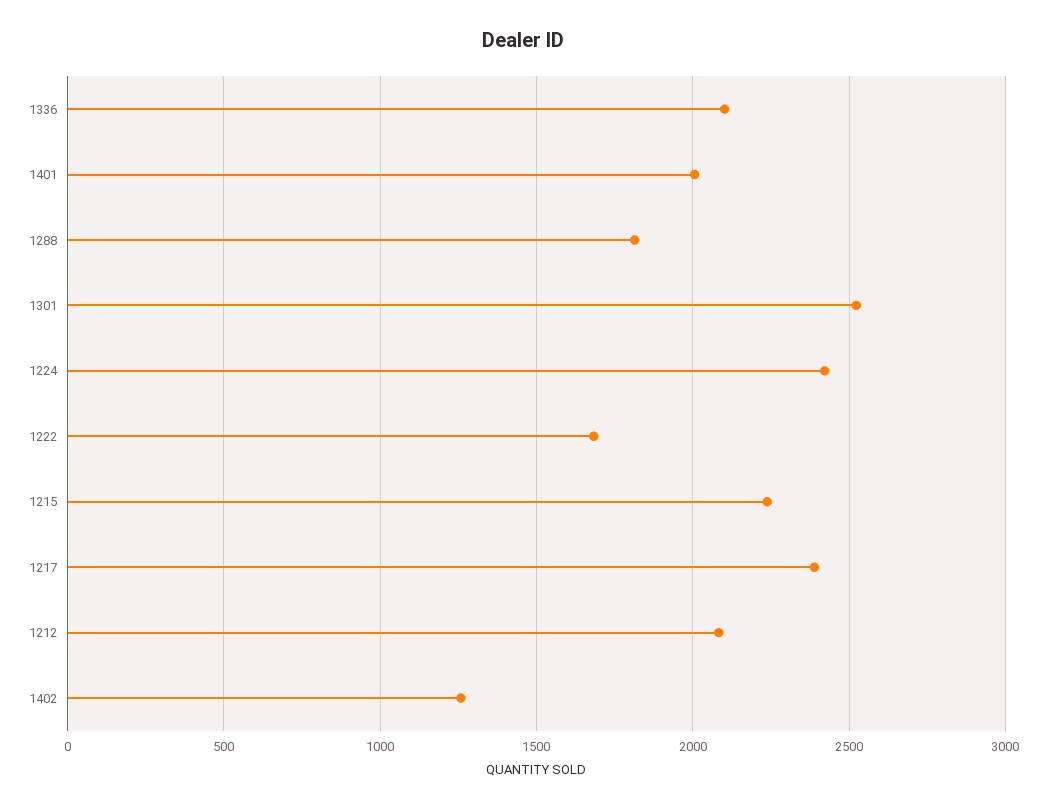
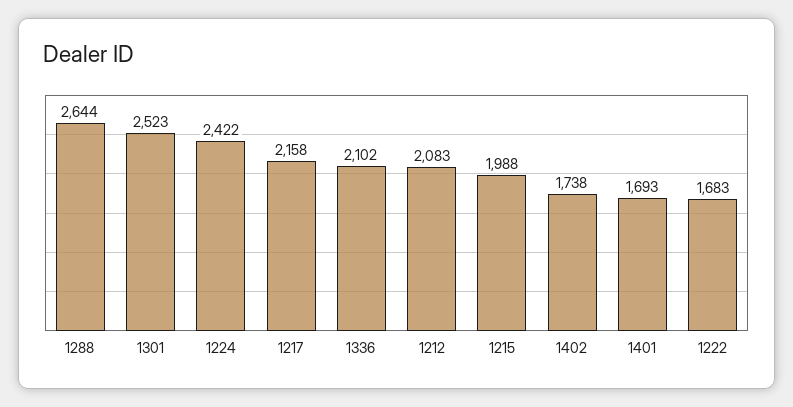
1401: 2000 -> 1693
1288: 1800 -> 2644
1215: 2250 -> 1988
1217: 2400 -> 2158
1402: 1250 -> 1738

